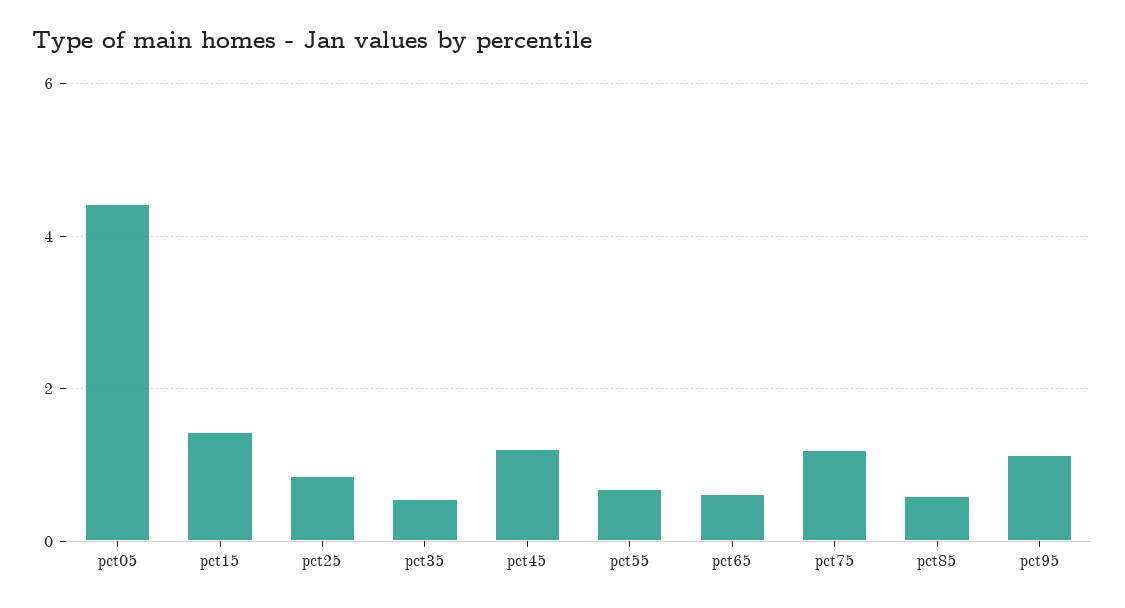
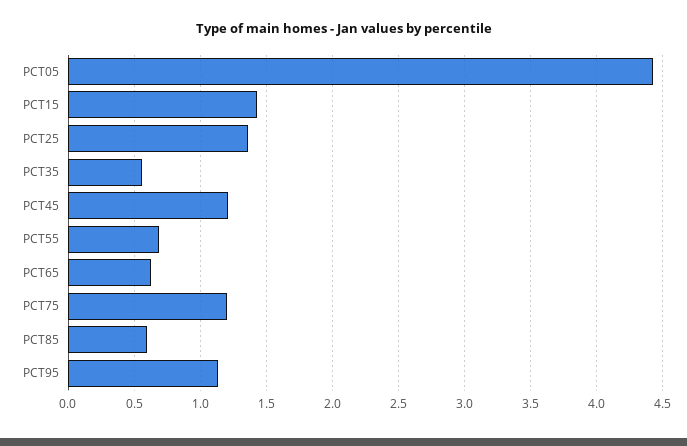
pct25: 0.8 -> 1.35

